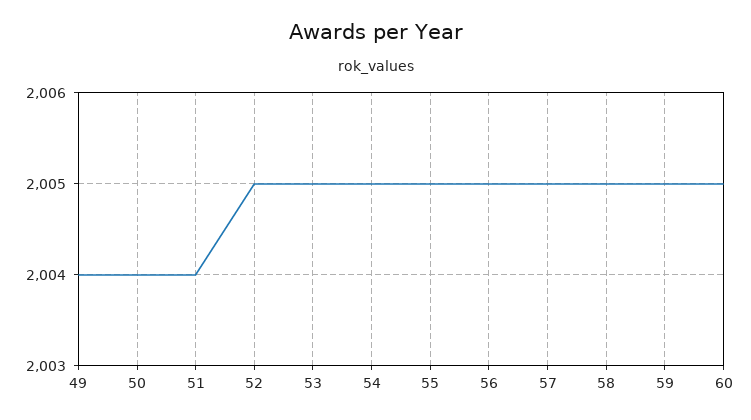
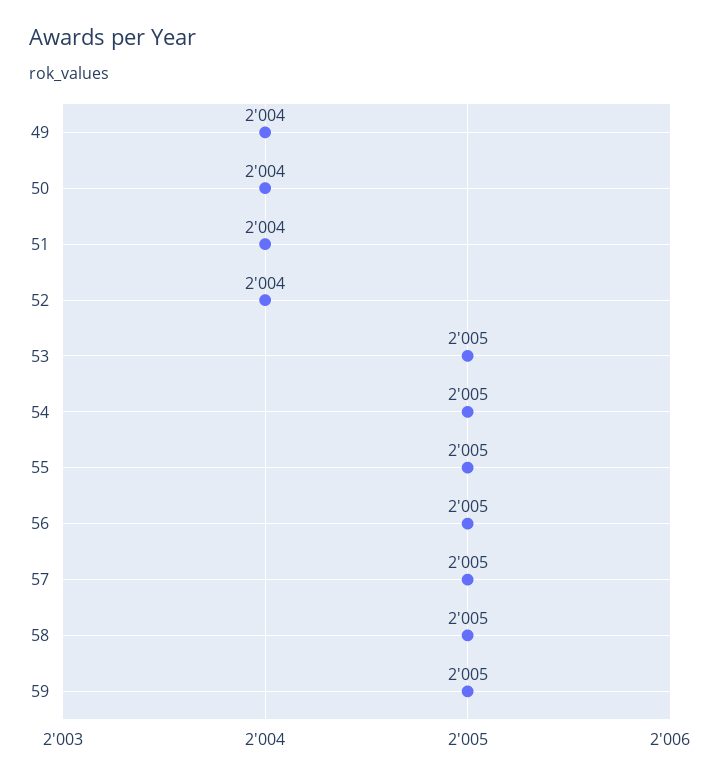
52: 2005 -> 2004
60: 2005 -> none

